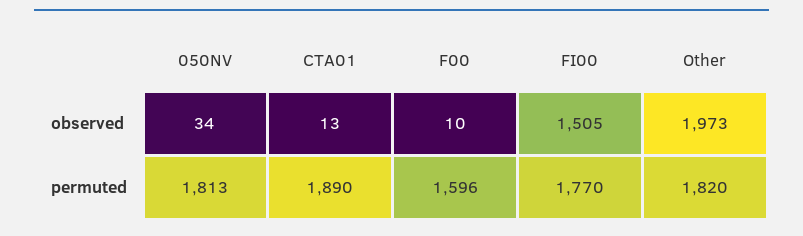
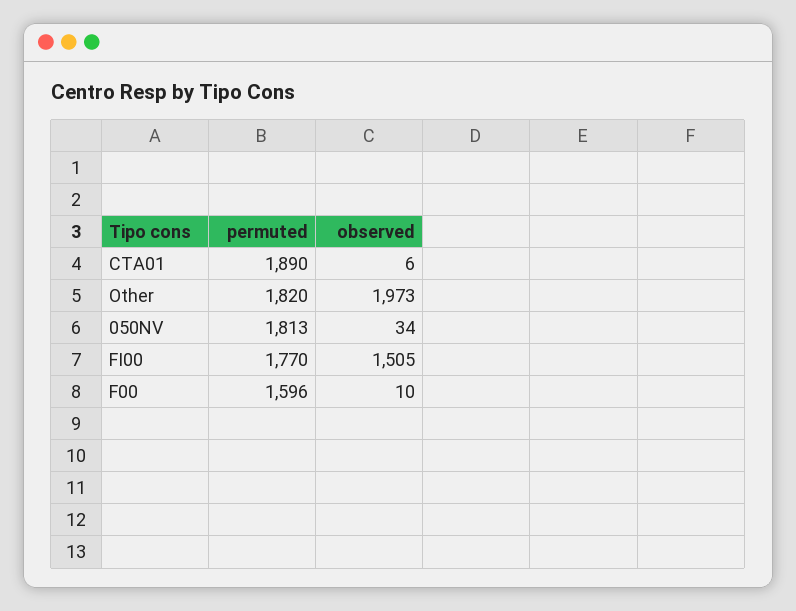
CTA01, observed: 13 -> 6

